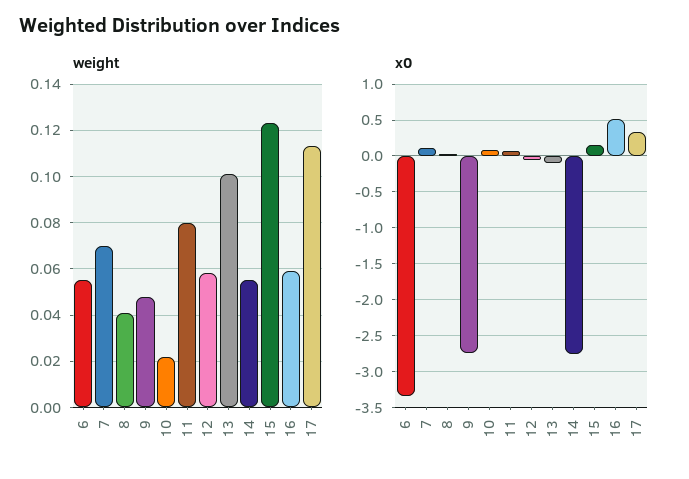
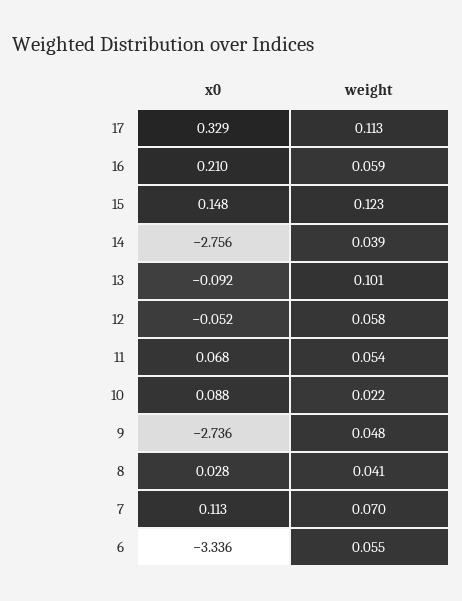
weight, 11: 0.08 -> 0.054
weight, 14: 0.055 -> 0.039
x0, 16: 0.5 -> 0.21

